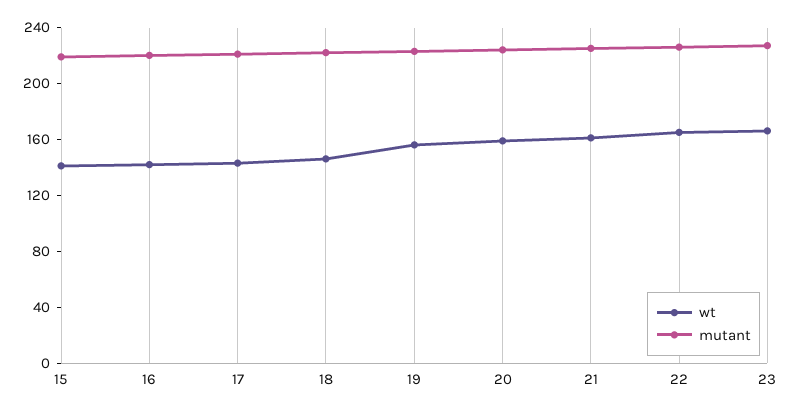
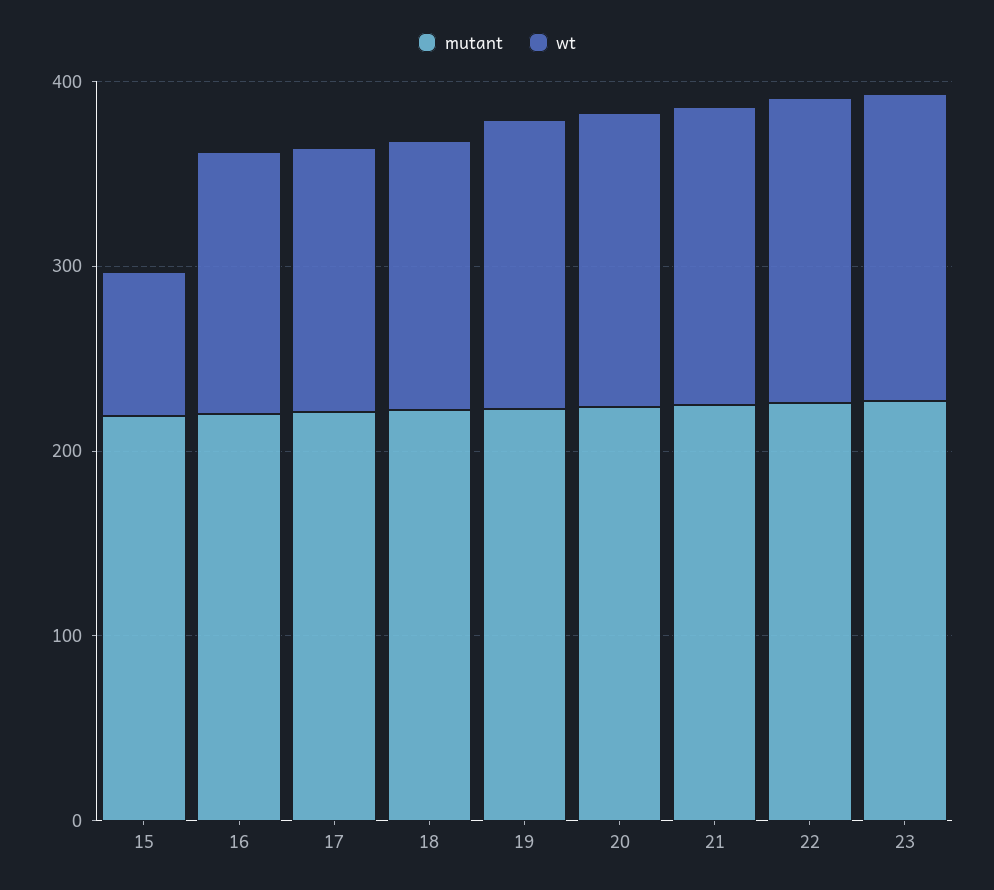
wt, 15: 140 -> 80

